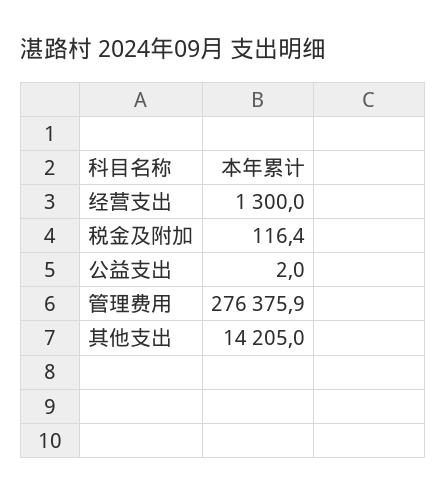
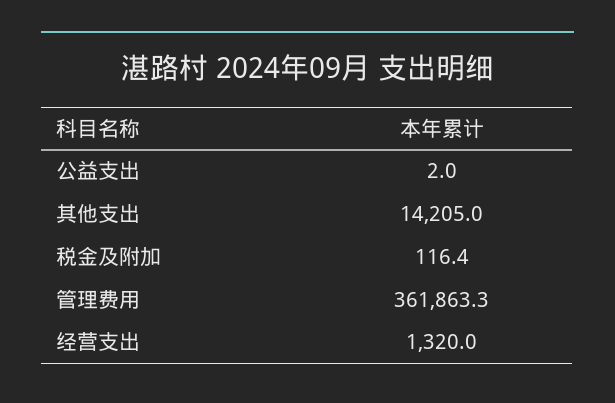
经营支出: 1300 -> 1320
管理费用: 276375.9 -> 361863.3

